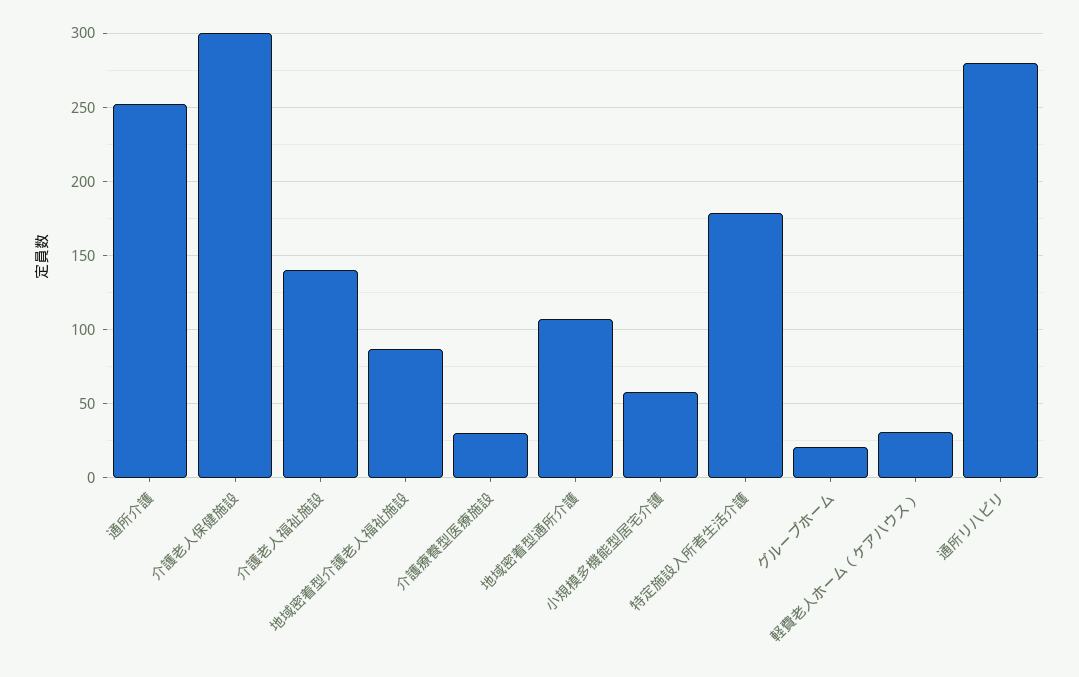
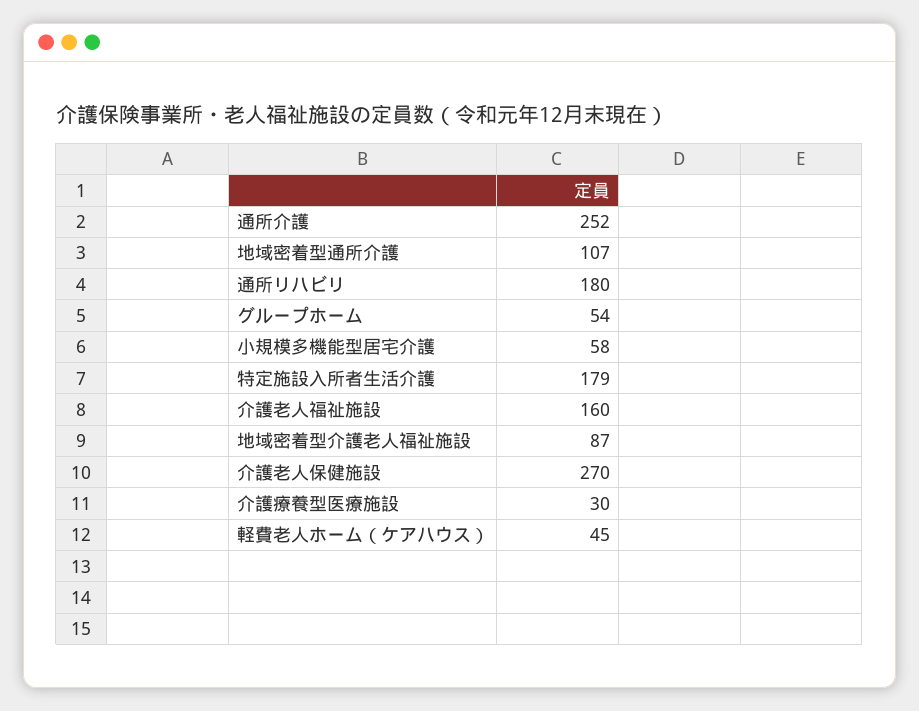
介護老人保健施設: 300 -> 270
介護老人福祉施設: 140 -> 160
グループホーム: 20 -> 54
軽費老人ホーム（ケアハウス）: 30 -> 45
通所リハビリ: 280 -> 180

